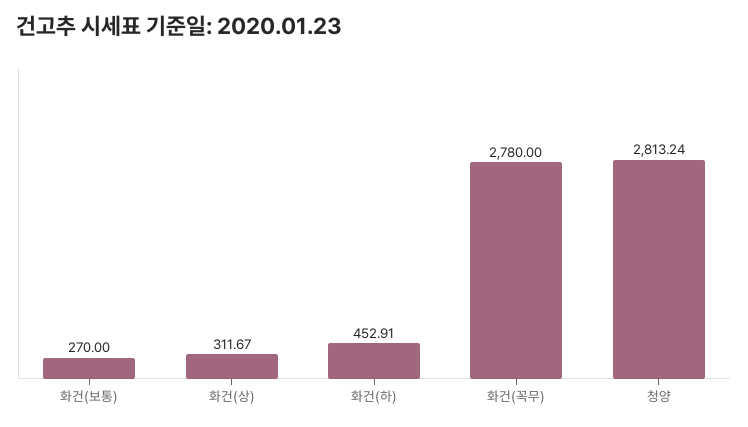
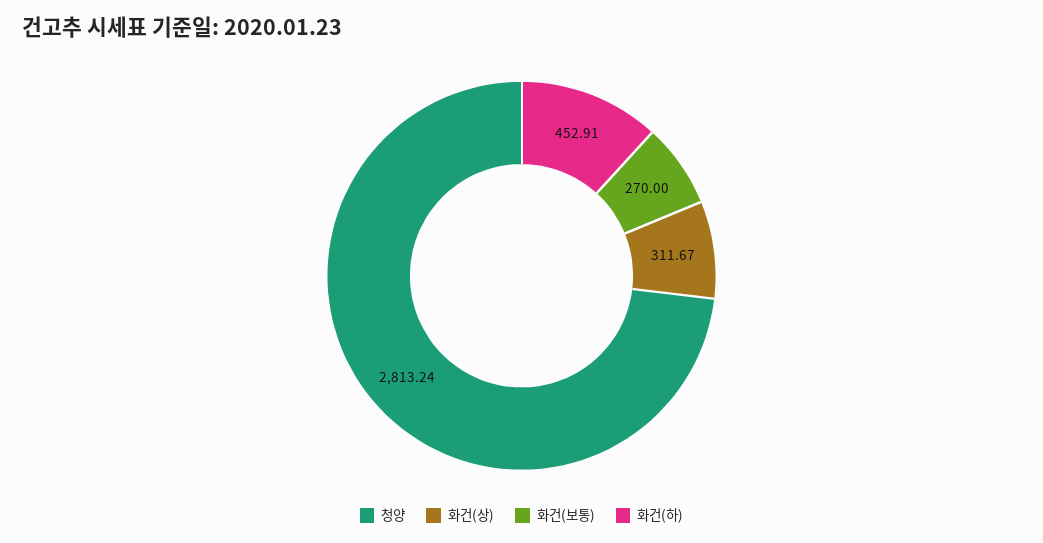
화건(꼭무): 2780 -> none

